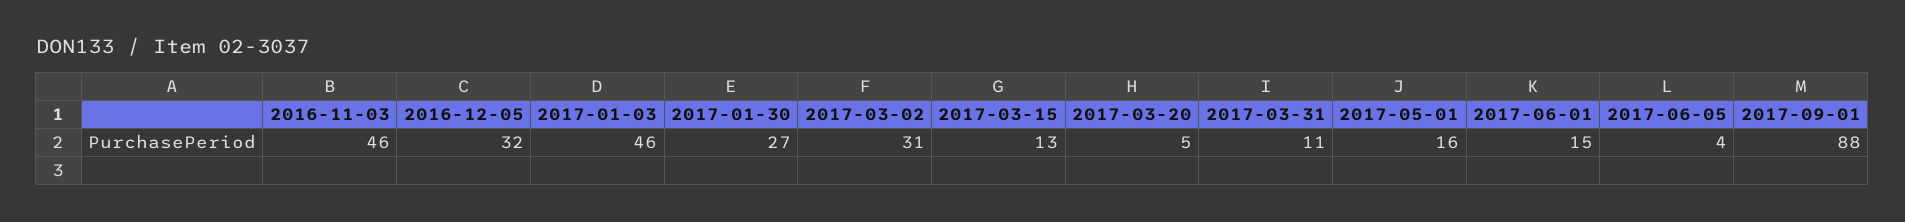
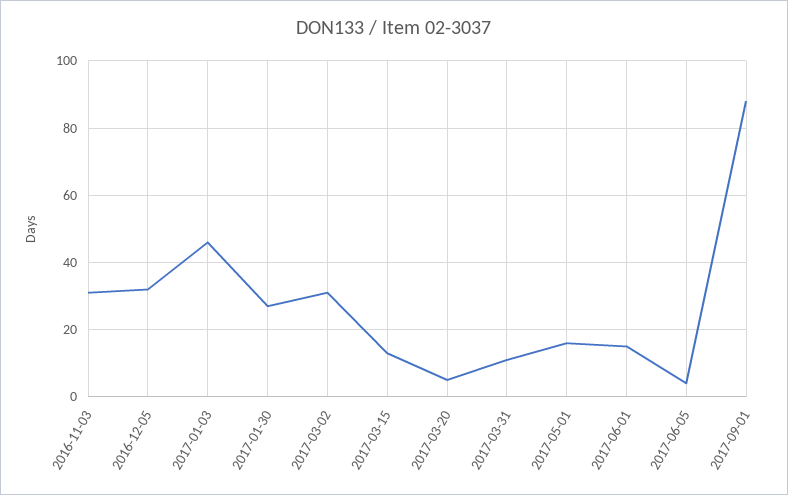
2016-11-03: 46 -> 30

